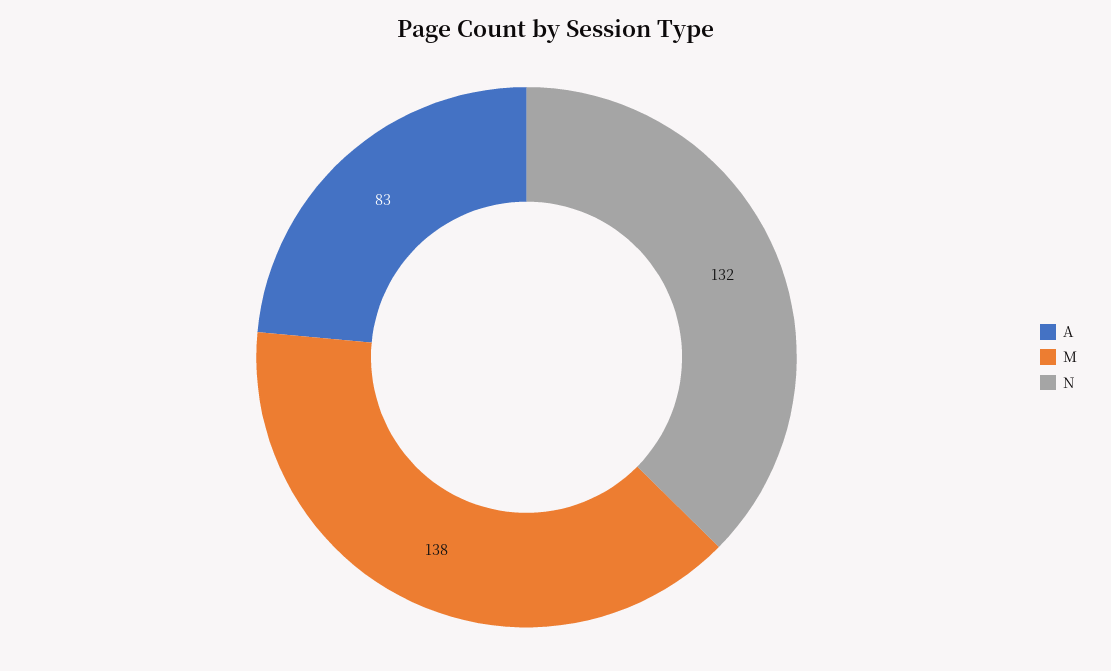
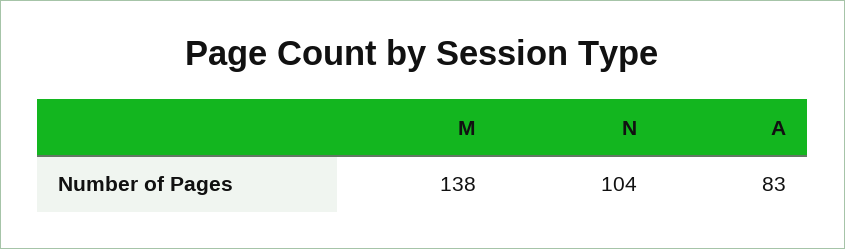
N: 132 -> 104

